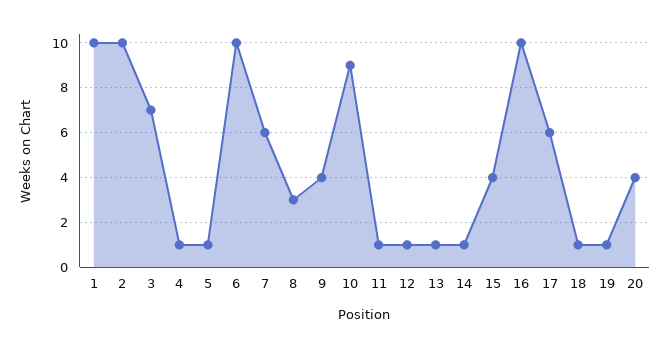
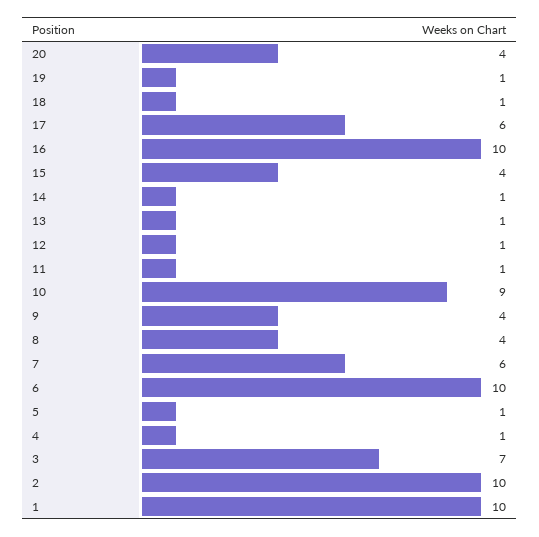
8: 3 -> 4

